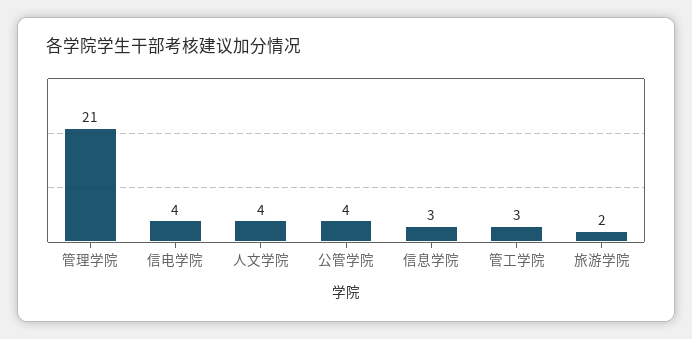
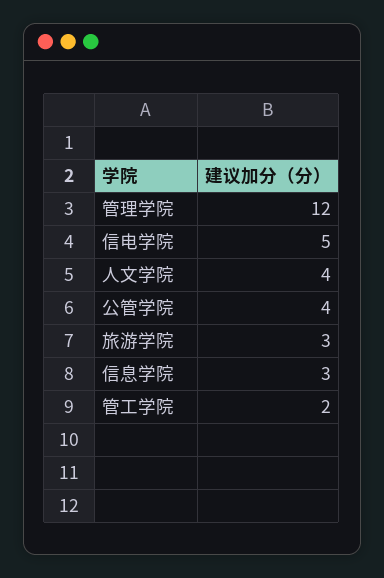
管理学院: 21 -> 12
信电学院: 4 -> 5
管工学院: 3 -> 2
旅游学院: 2 -> 3

